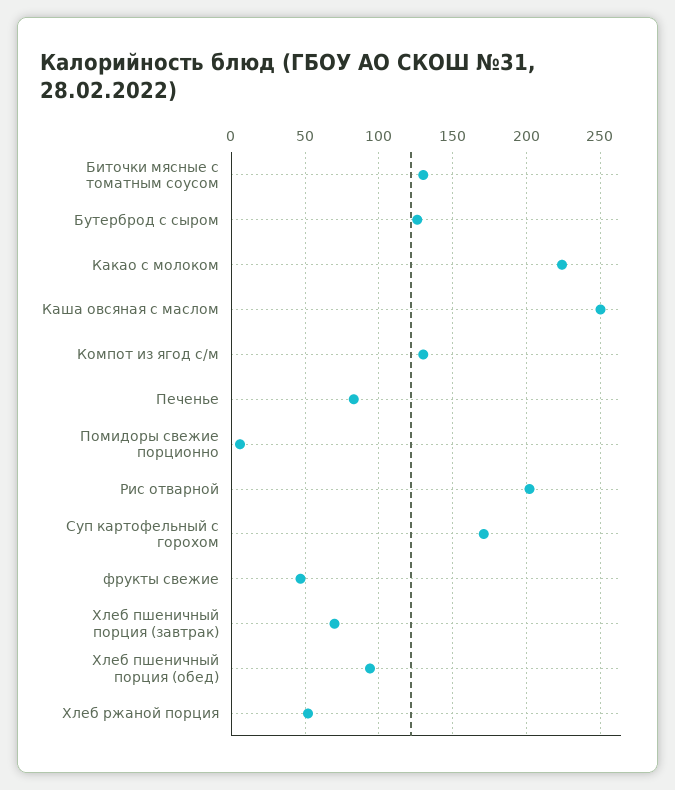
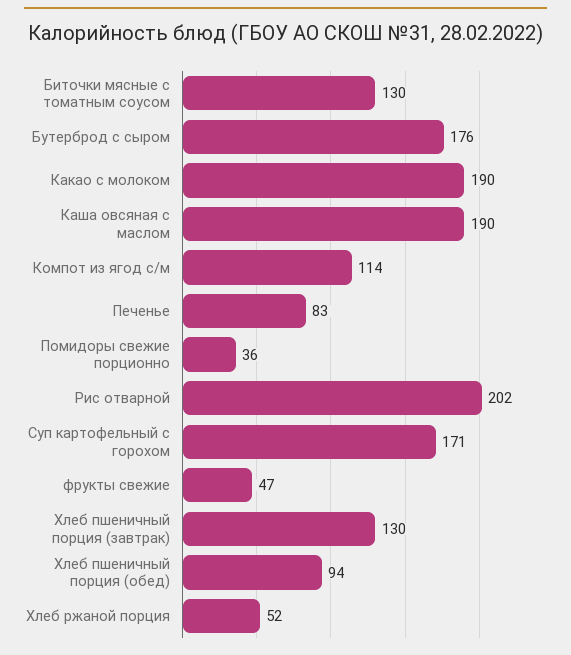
Бутерброд с сыром: 125 -> 176
Какао с молоком: 225 -> 190
Каша овсяная с маслом: 250 -> 190
Компот из ягод с/м: 130 -> 114
Помидоры свежие порционно: 5 -> 36
Хлеб пшеничный порция (завтрак): 70 -> 130

